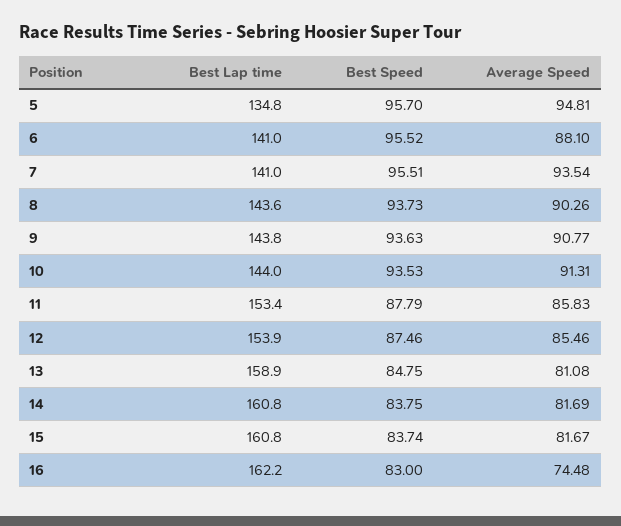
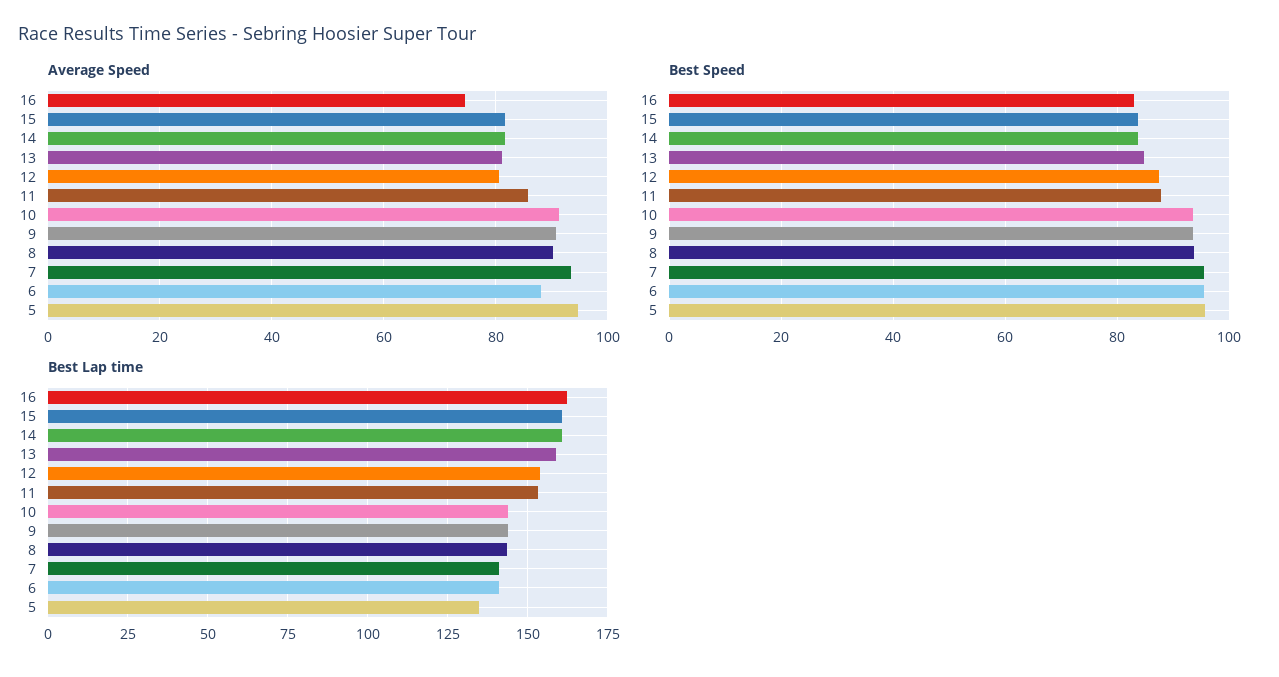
Average Speed, 12: 85.46 -> 80

